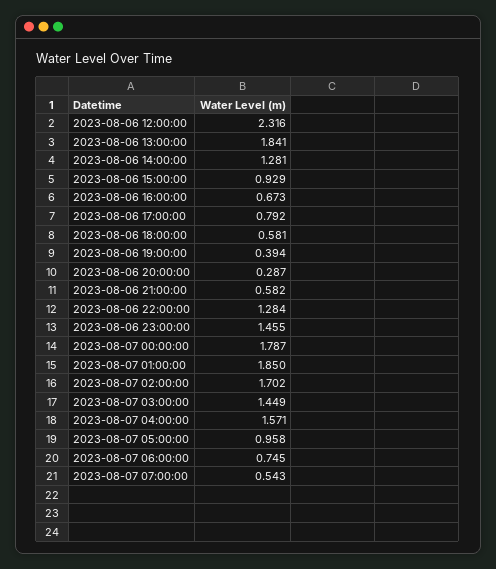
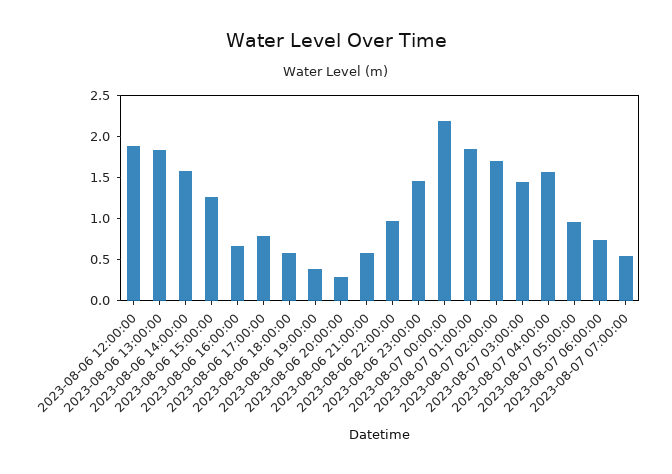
2023-08-06 12:00:00: 2.316 -> 1.9
2023-08-06 14:00:00: 1.281 -> 1.6
2023-08-06 15:00:00: 0.929 -> 1.3
2023-08-06 22:00:00: 1.284 -> 1
2023-08-07 00:00:00: 1.787 -> 2.2

